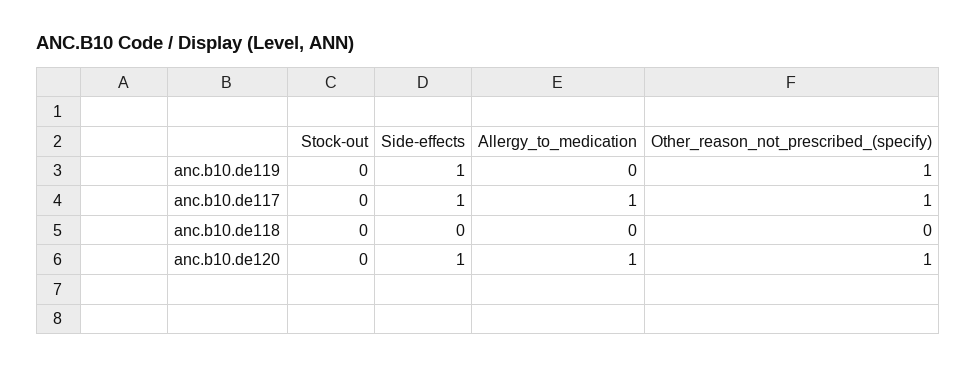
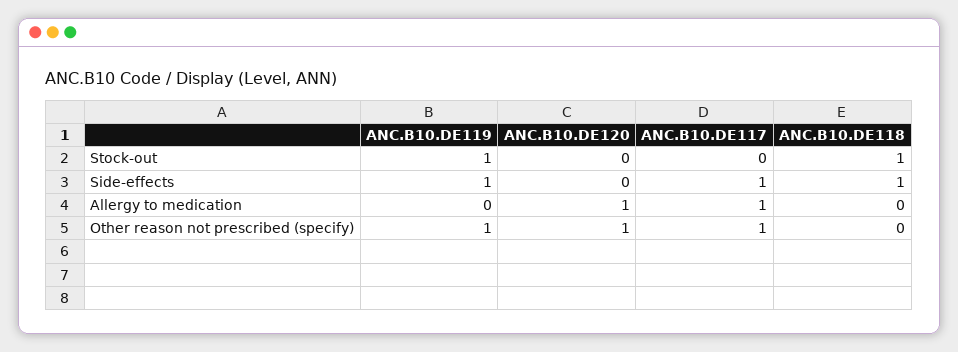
Stock-out, anc.b10.de119: 0 -> 1
Stock-out, anc.b10.de118: 0 -> 1
Side-effects, anc.b10.de118: 0 -> 1
Side-effects, anc.b10.de120: 1 -> 0

